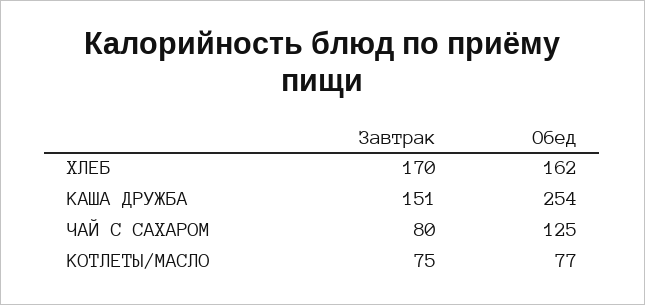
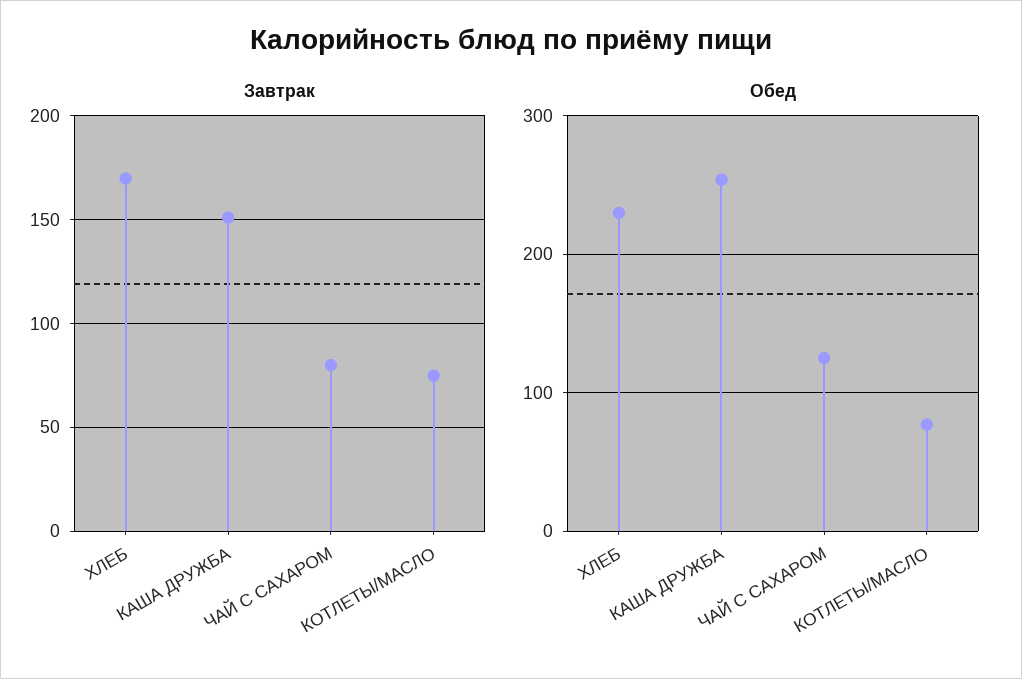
Обед, ХЛЕБ: 162 -> 230

